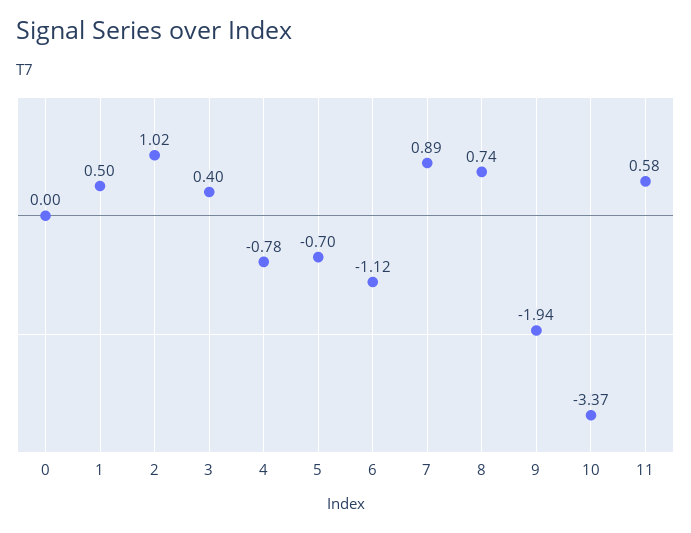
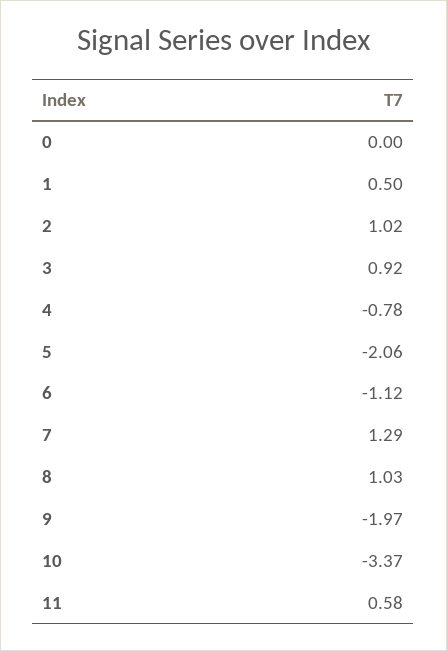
3: 0.4 -> 0.92
5: -0.7 -> -2.06
7: 0.89 -> 1.29
8: 0.74 -> 1.03
9: -1.94 -> -1.97

